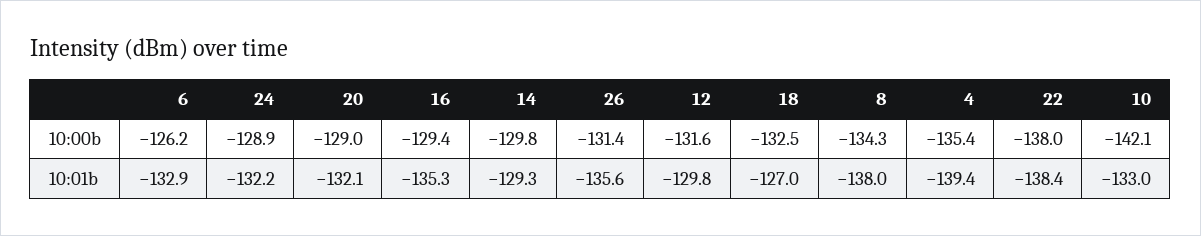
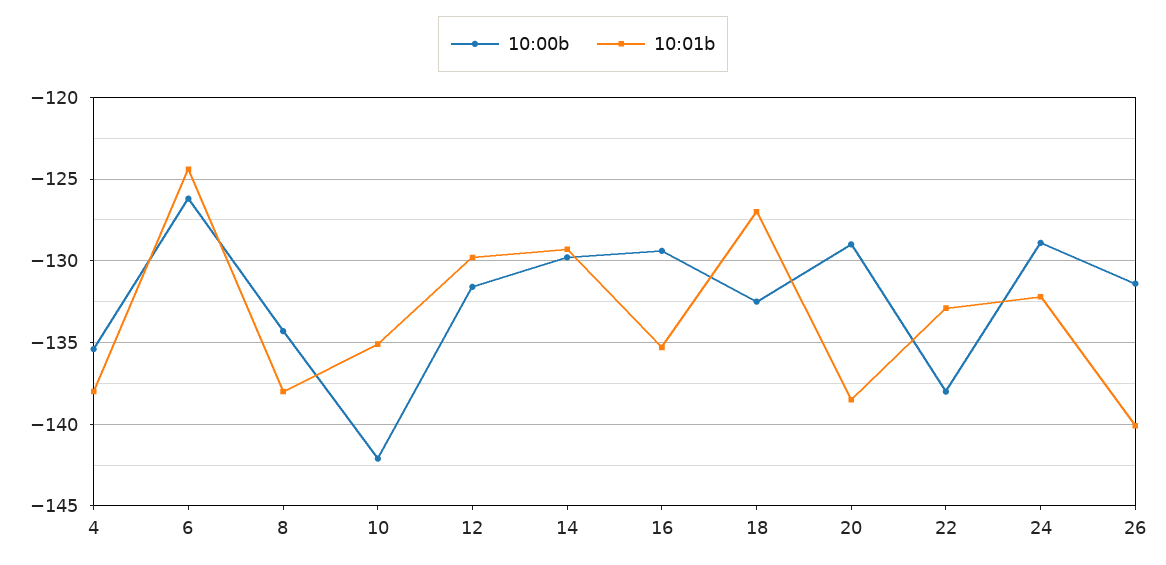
10:01b, 6: -132.9 -> -124.5
10:01b, 20: -132.1 -> -138.5
10:01b, 26: -135.6 -> -140
10:01b, 4: -139.4 -> -138
10:01b, 22: -138.4 -> -133
10:01b, 10: -133 -> -135

